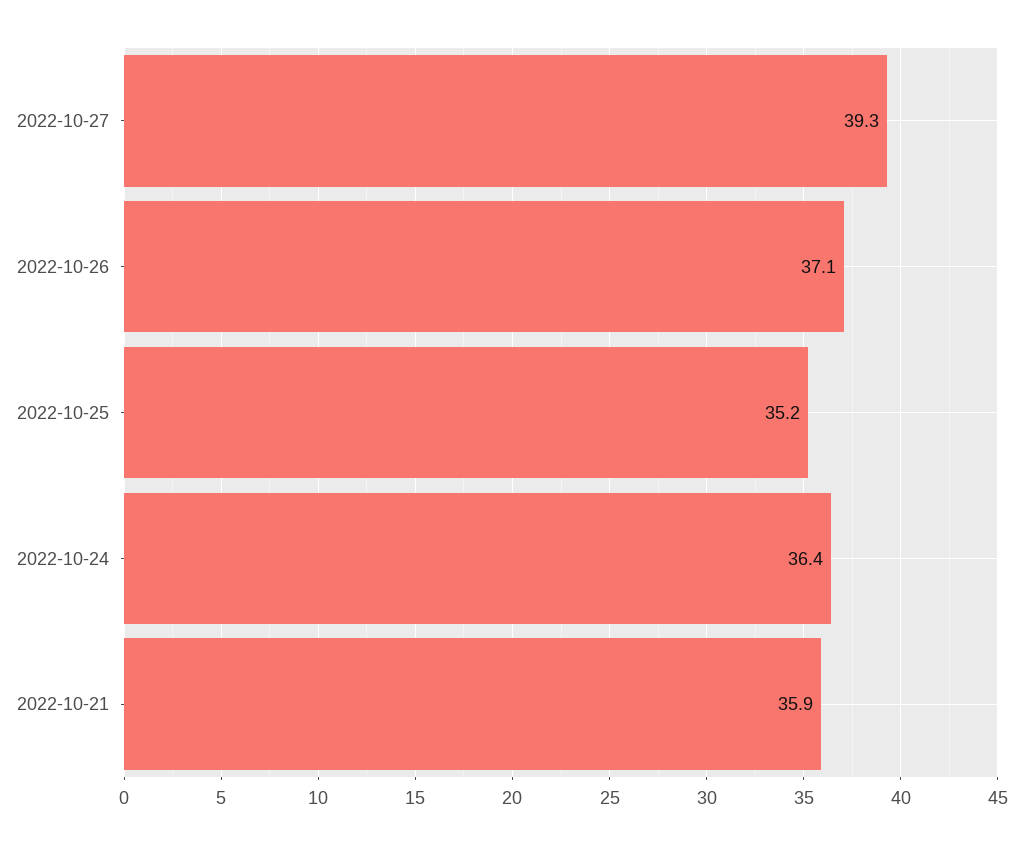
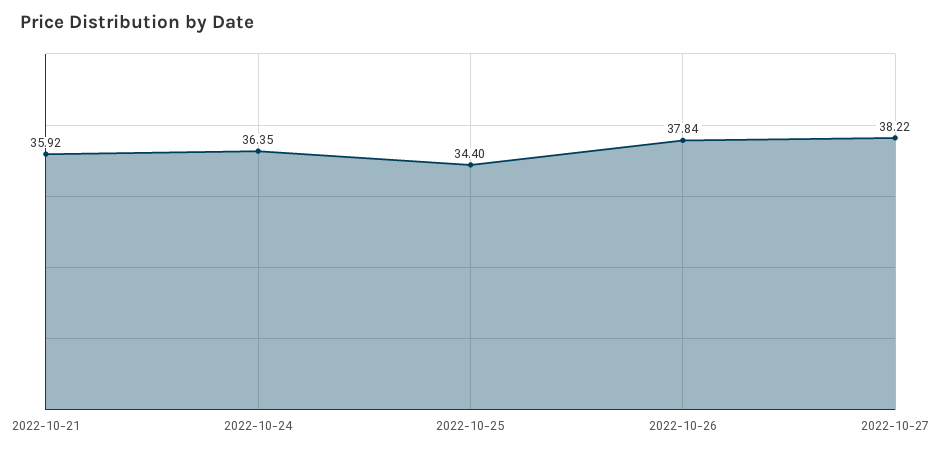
2022-10-27: 39.3 -> 38.22
2022-10-26: 37.1 -> 37.84
2022-10-25: 35.2 -> 34.4

